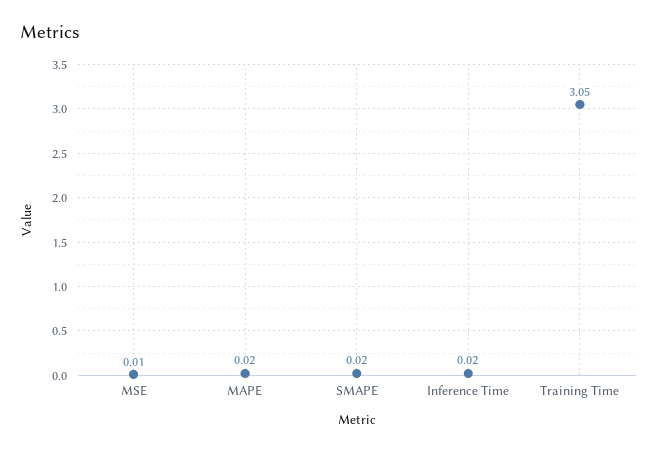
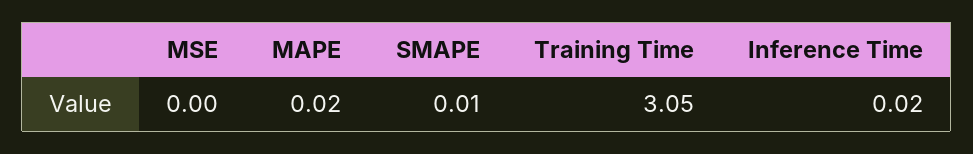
MSE: 0.01 -> 0
SMAPE: 0.02 -> 0.01

